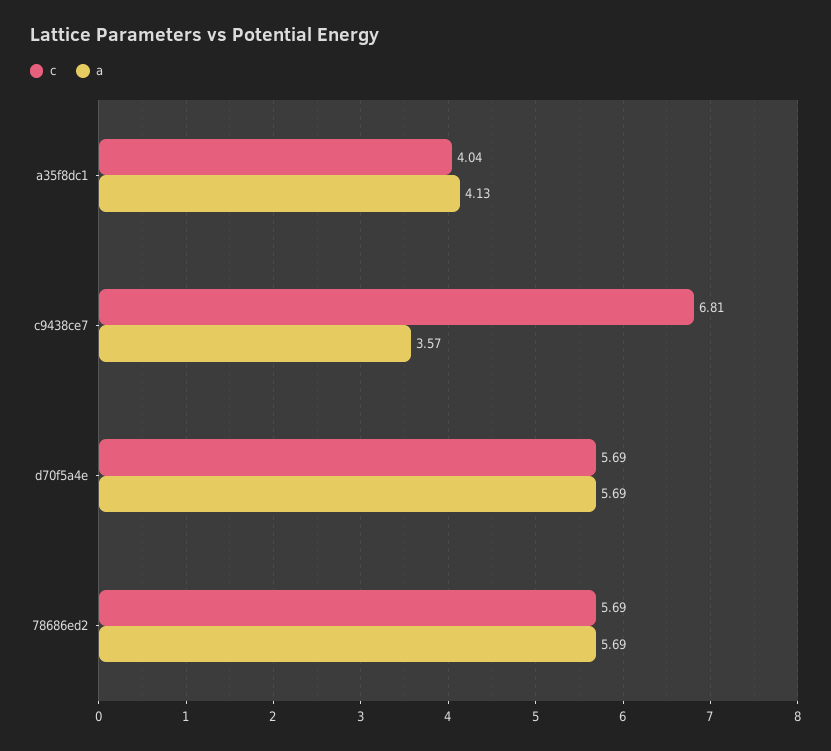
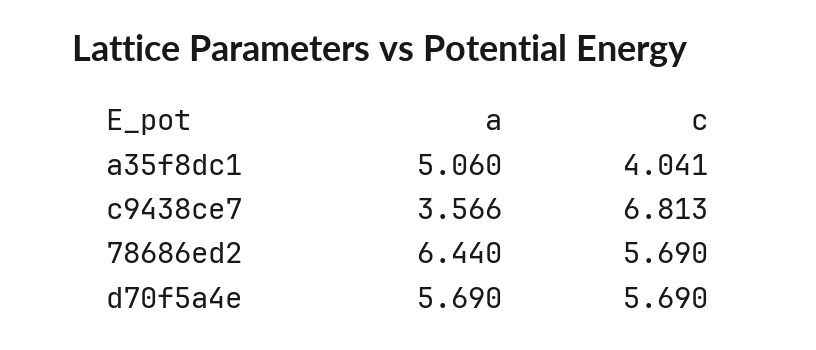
a, a35f8dc1: 4.13 -> 5.06
a, 78686ed2: 5.69 -> 6.44

